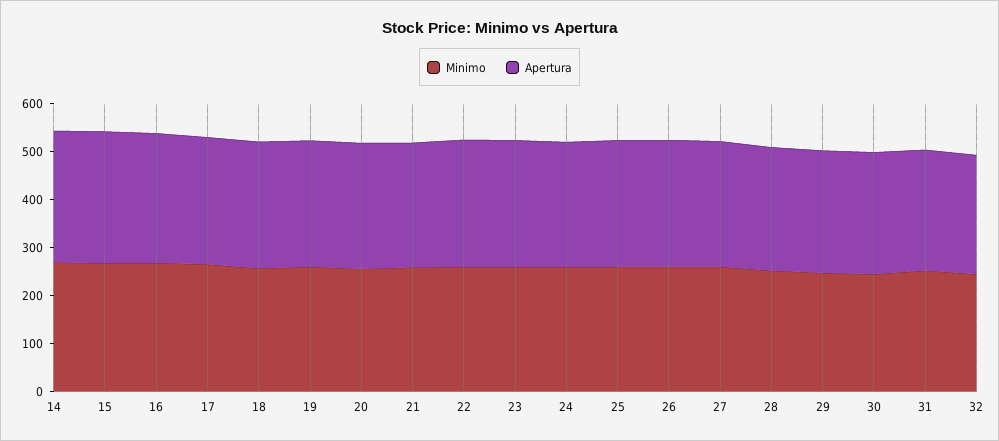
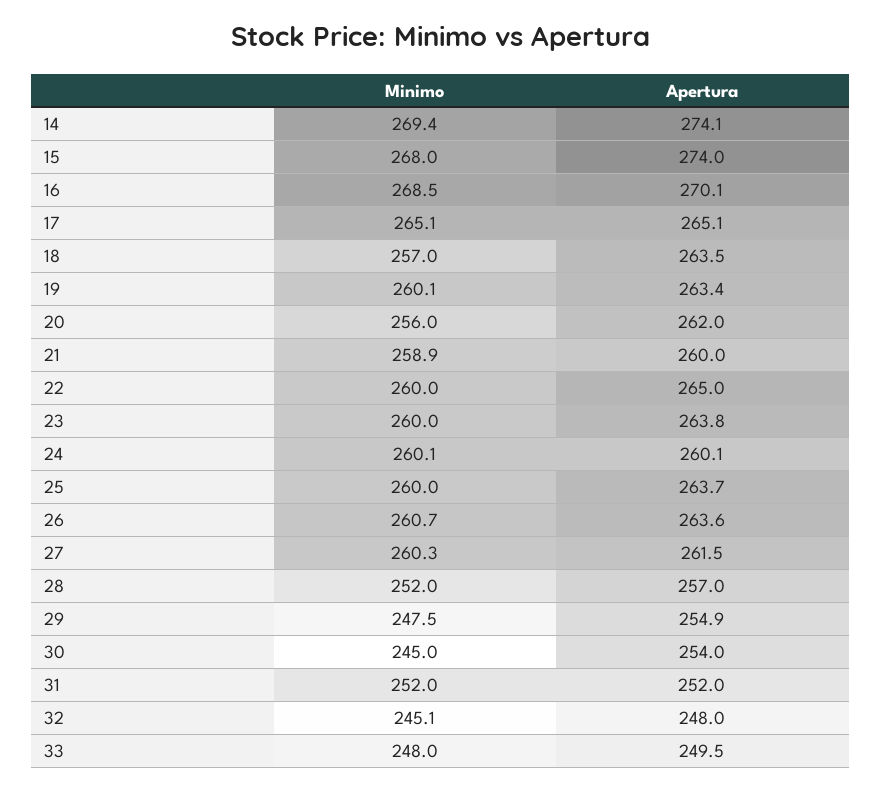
Minimo, 33: none -> 248
Apertura, 33: none -> 249.5

